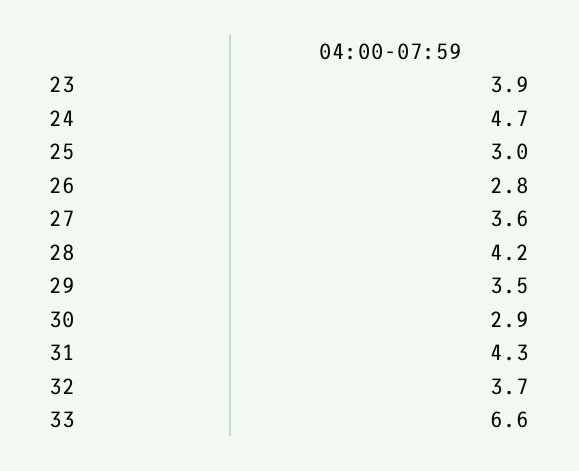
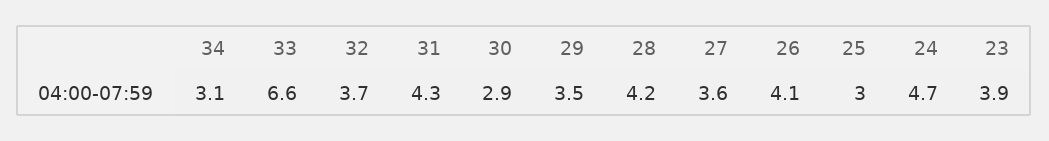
26: 2.8 -> 4.1
34: none -> 3.1

